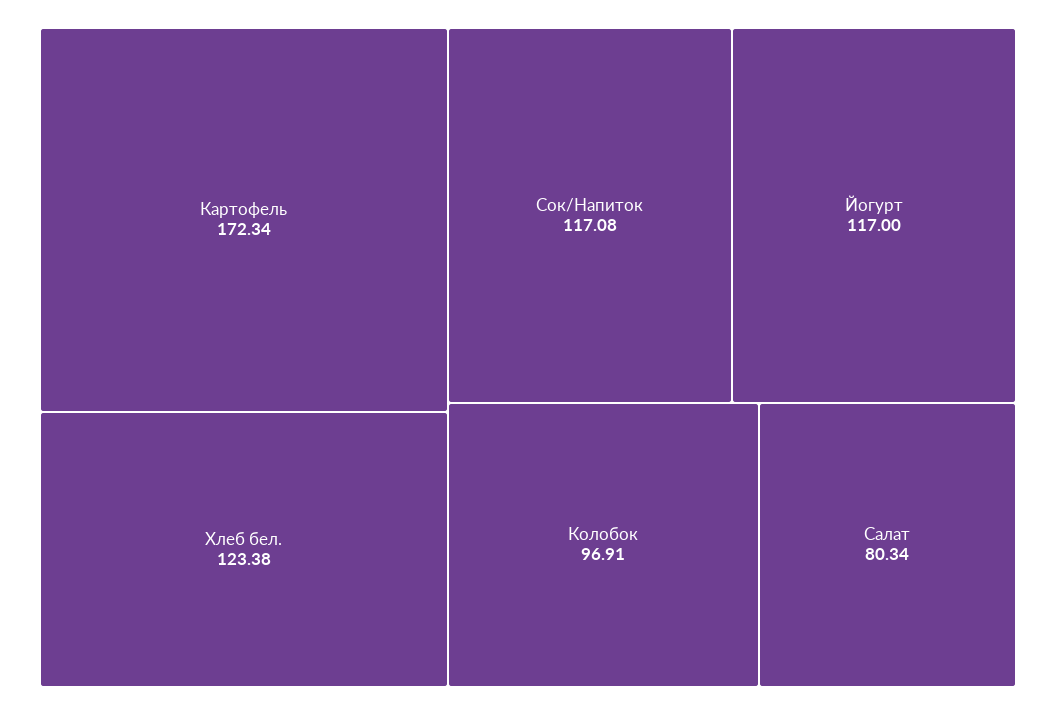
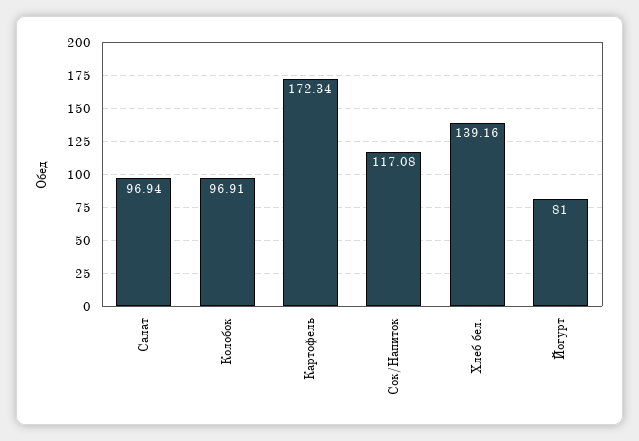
Хлеб бел.: 123.38 -> 139.16
Йогурт: 117 -> 81
Салат: 80.34 -> 96.94

